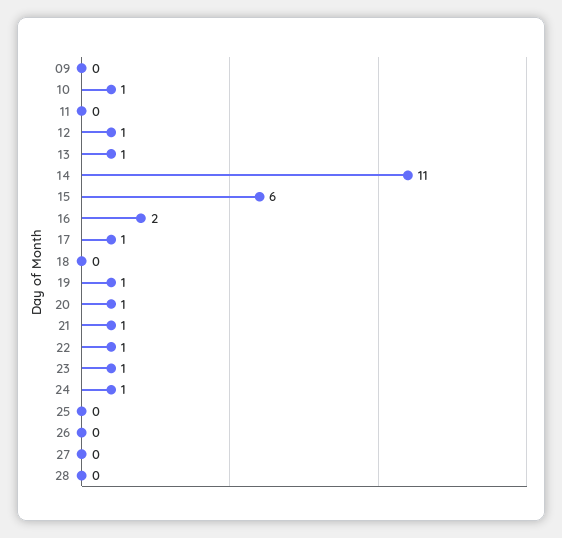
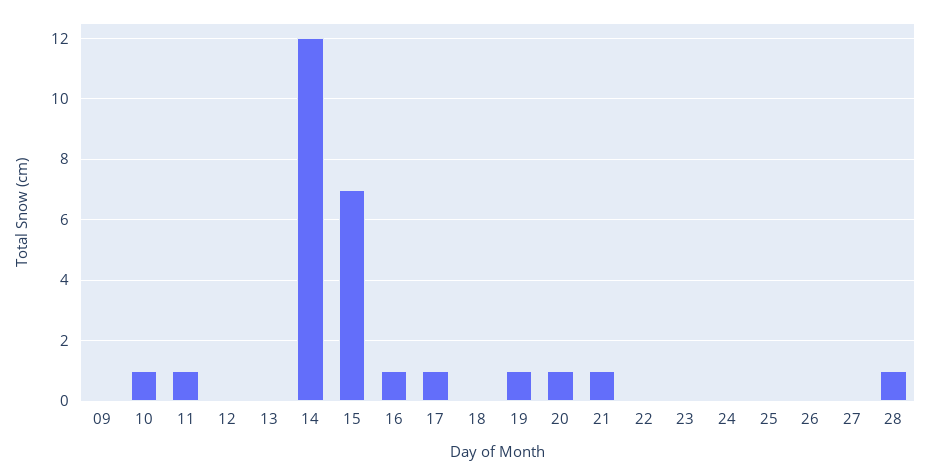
11: 0 -> 1
12: 1 -> 0
13: 1 -> 0
14: 11 -> 12
15: 6 -> 7
16: 2 -> 1
22: 1 -> 0
23: 1 -> 0
24: 1 -> 0
28: 0 -> 1

